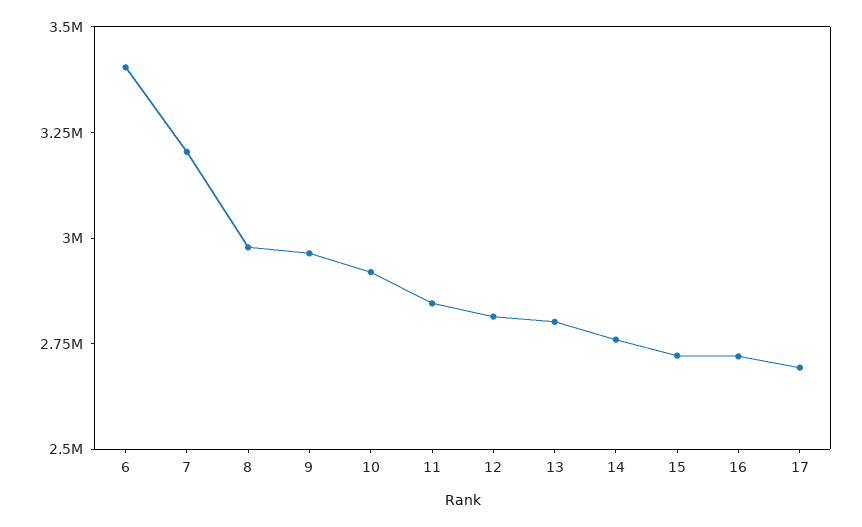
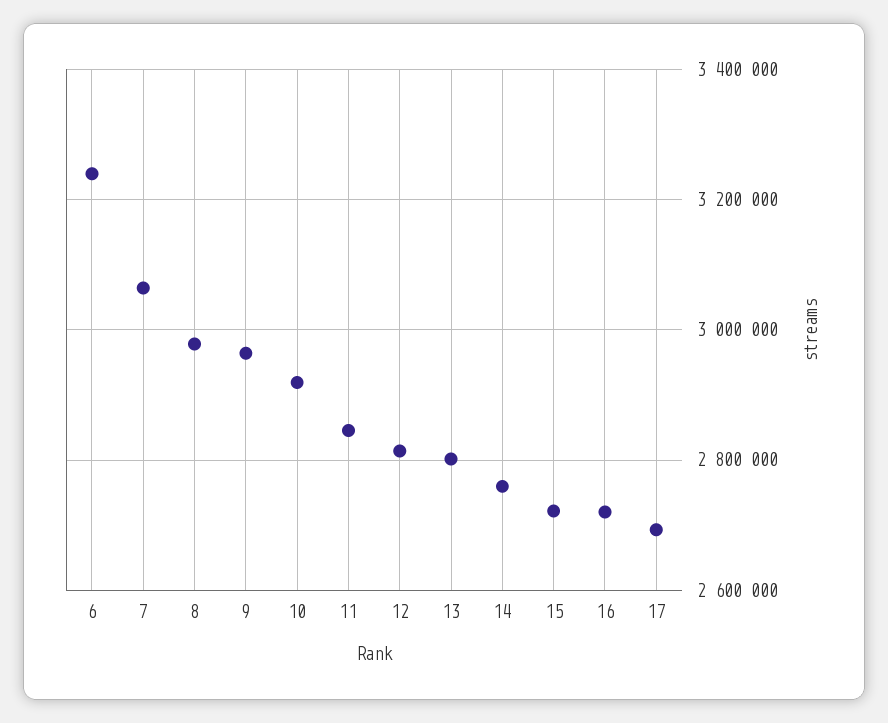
6: 3400000 -> 3240000
7: 3200000 -> 3060000

